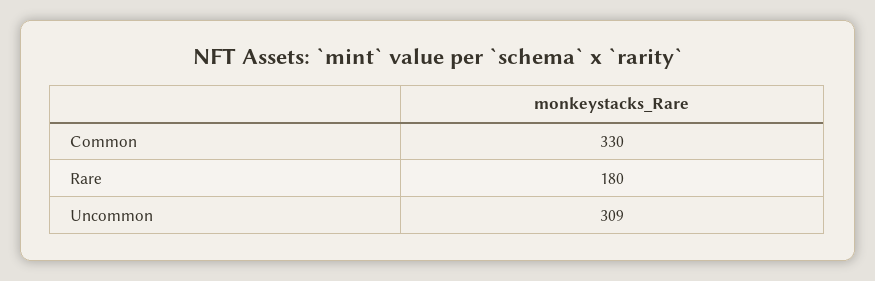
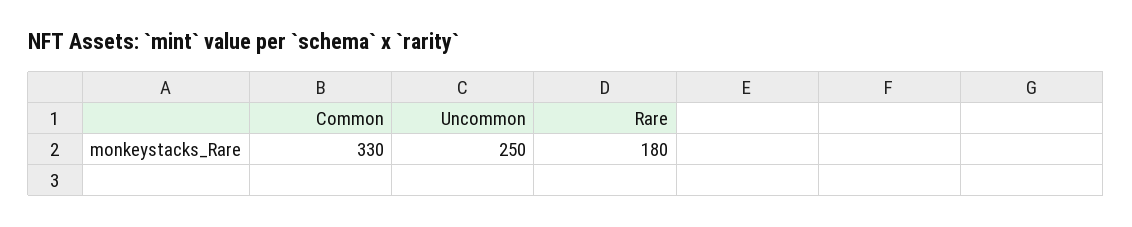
Uncommon: 309 -> 250

